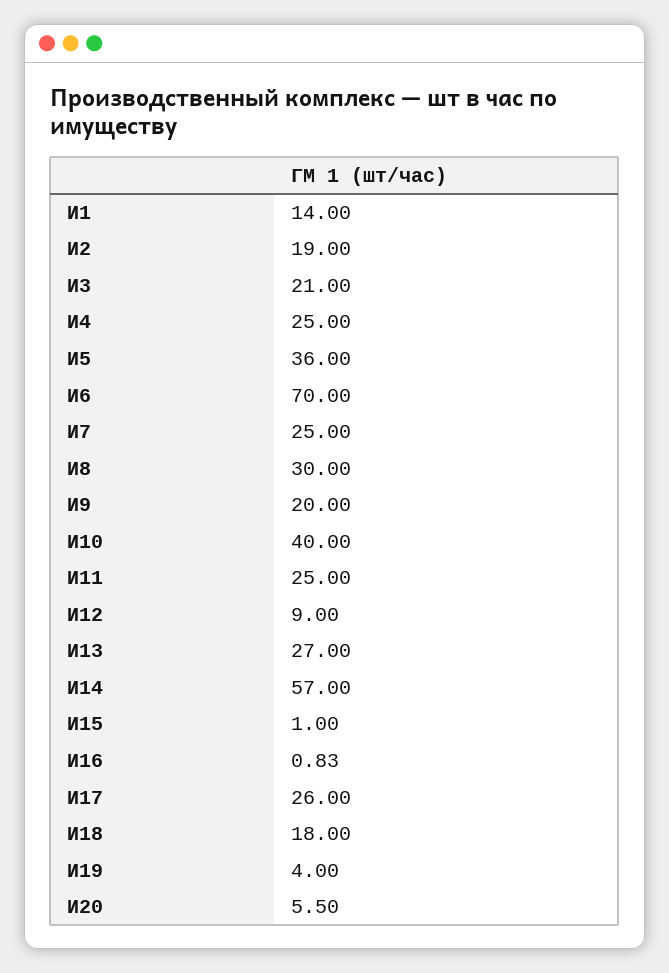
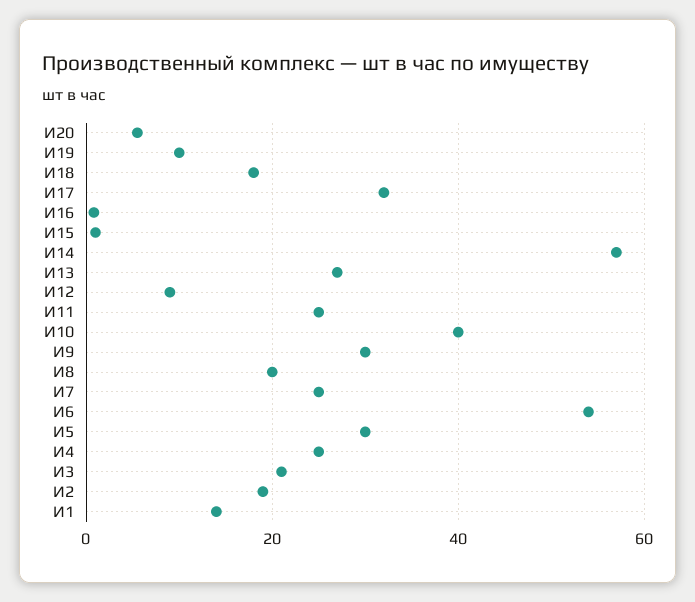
И5: 36 -> 30
И6: 70 -> 54
И8: 30 -> 20
И9: 20 -> 30
И17: 26 -> 32
И19: 4 -> 10

